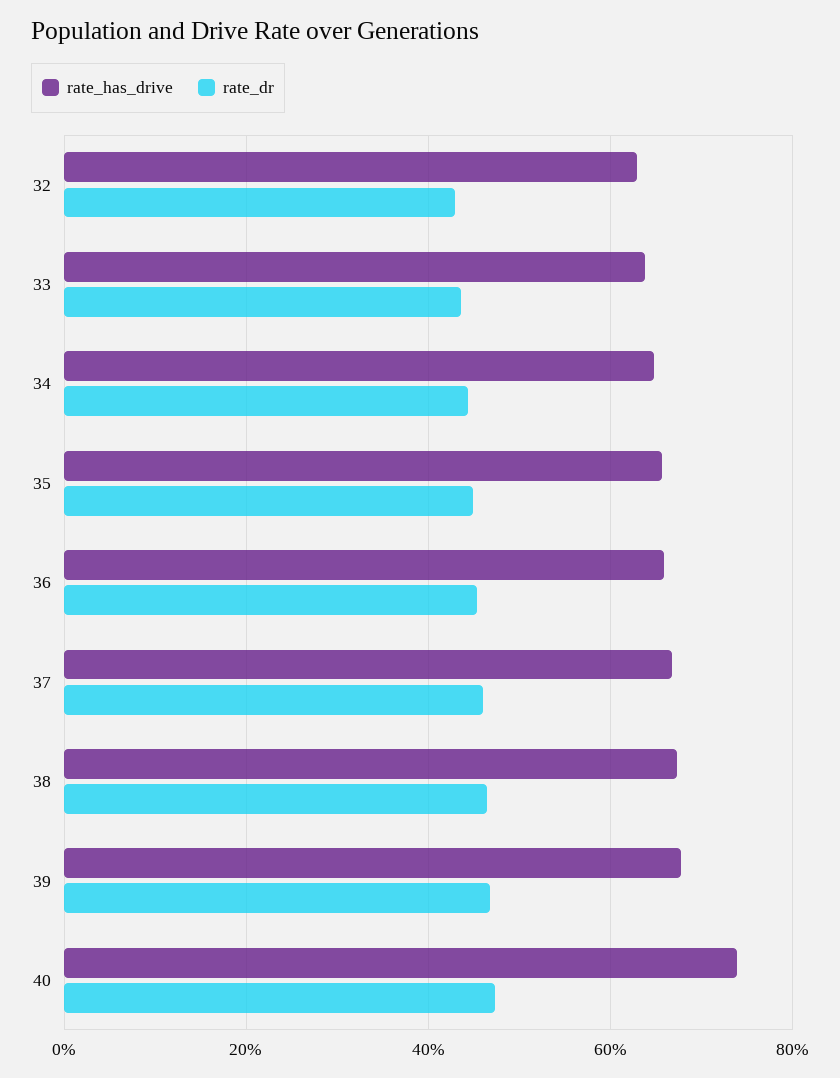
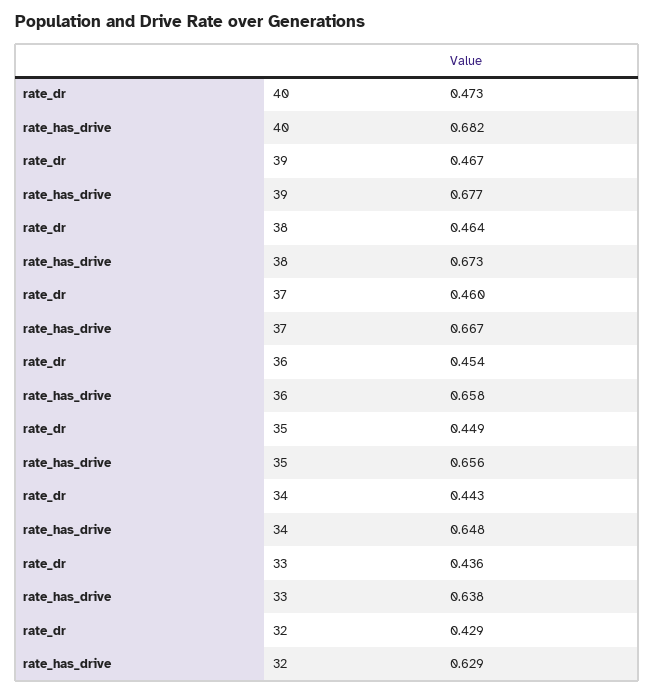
rate_has_drive, 40: 0.74 -> 0.682

